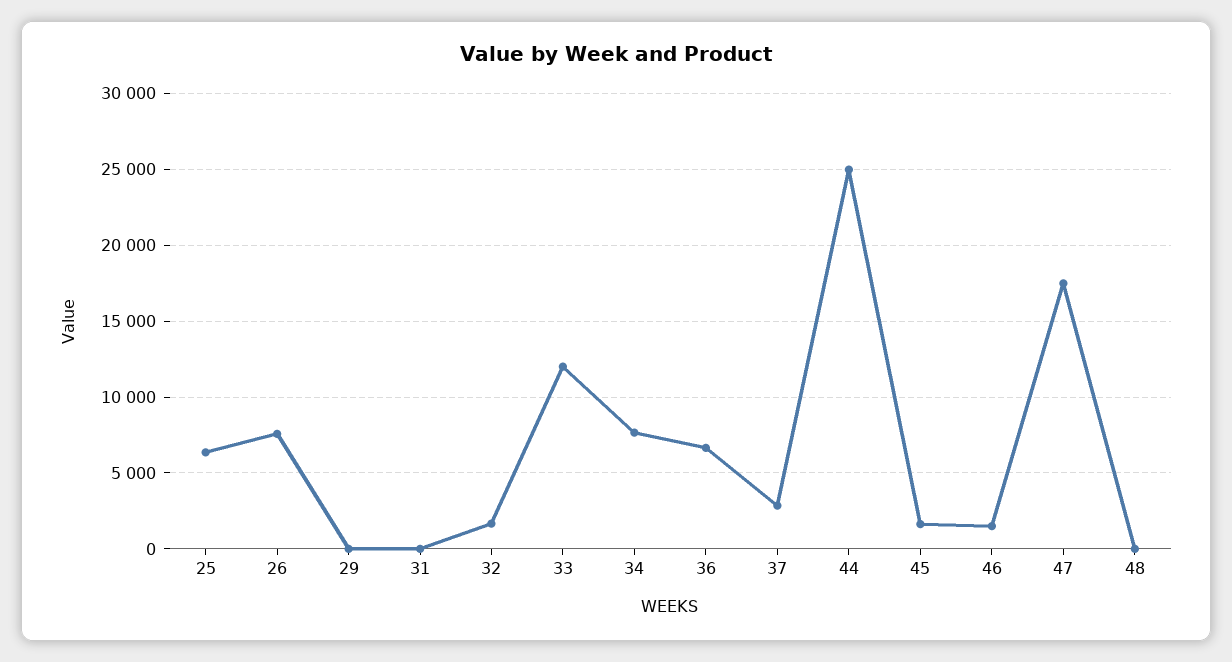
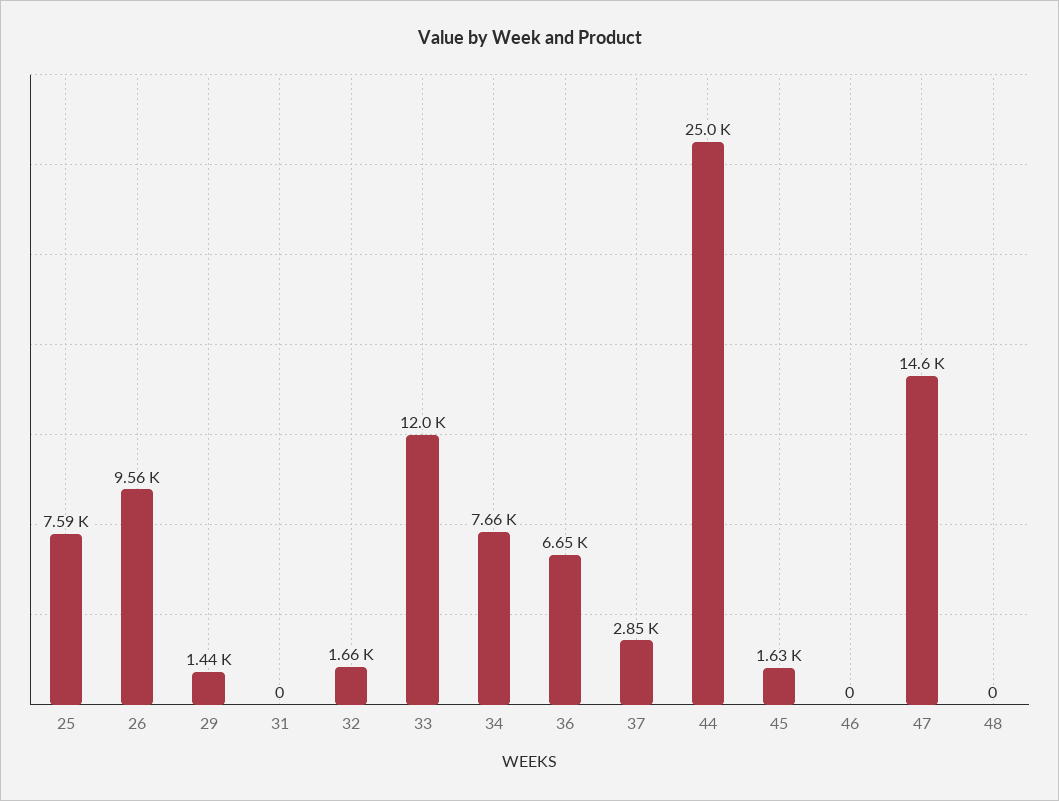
25: 6500 -> 7590
26: 7500 -> 9560
29: 0 -> 1440
46: 1500 -> 0
47: 17500 -> 14600

